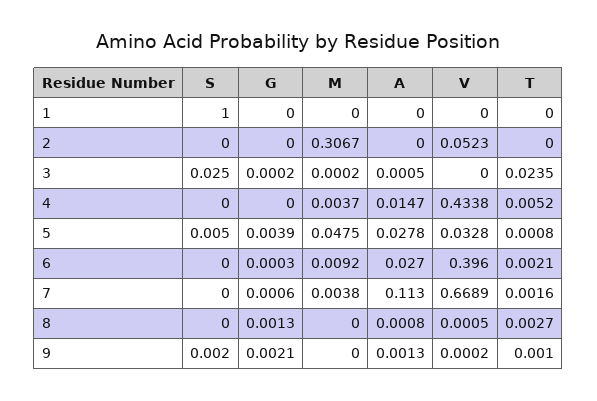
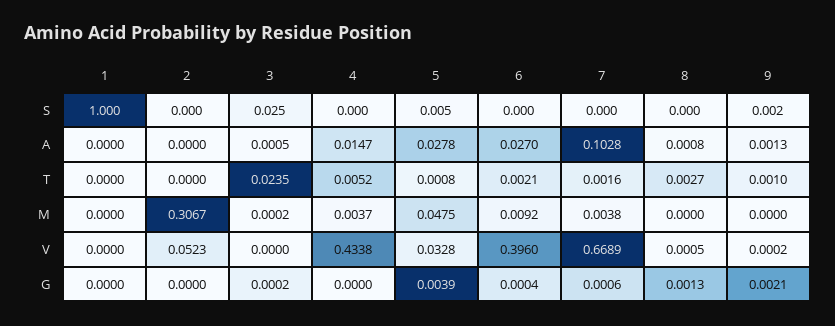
G, 6: 0.0003 -> 0.0004
A, 7: 0.113 -> 0.1028

